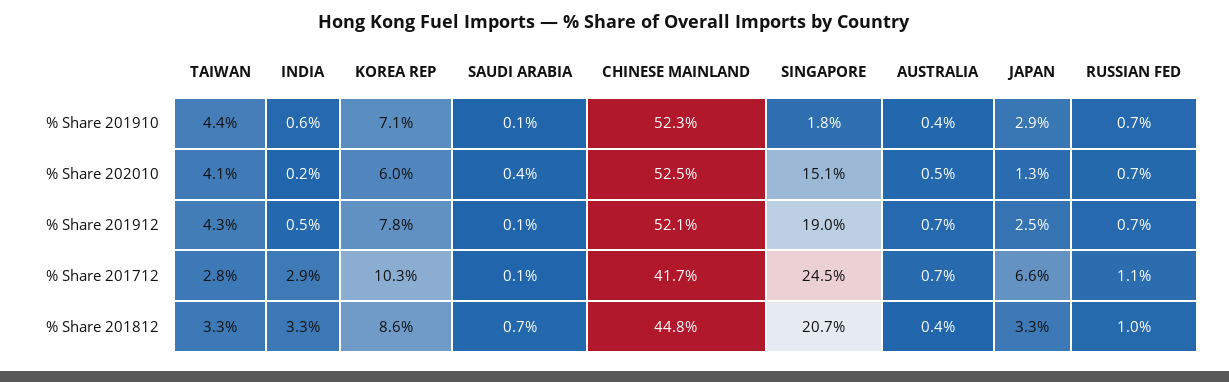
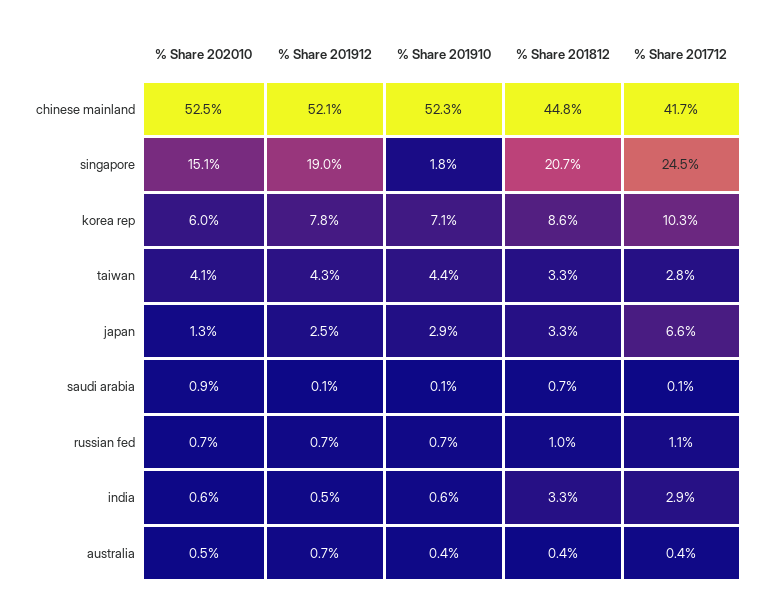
INDIA, % Share 202010: 0.2 -> 0.6
SAUDI ARABIA, % Share 202010: 0.4 -> 0.9
AUSTRALIA, % Share 201712: 0.7 -> 0.4

